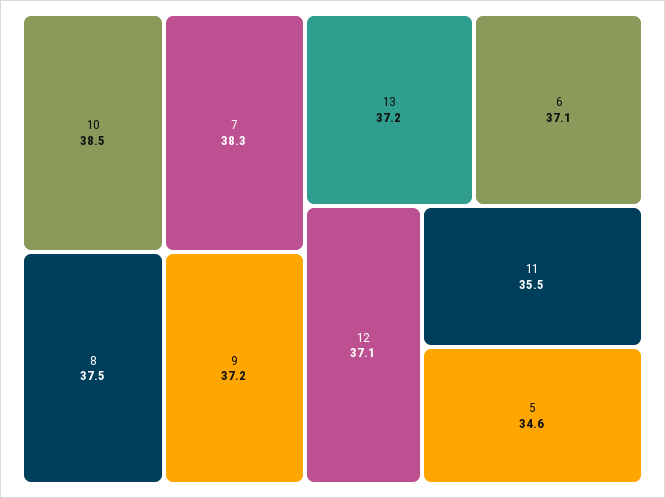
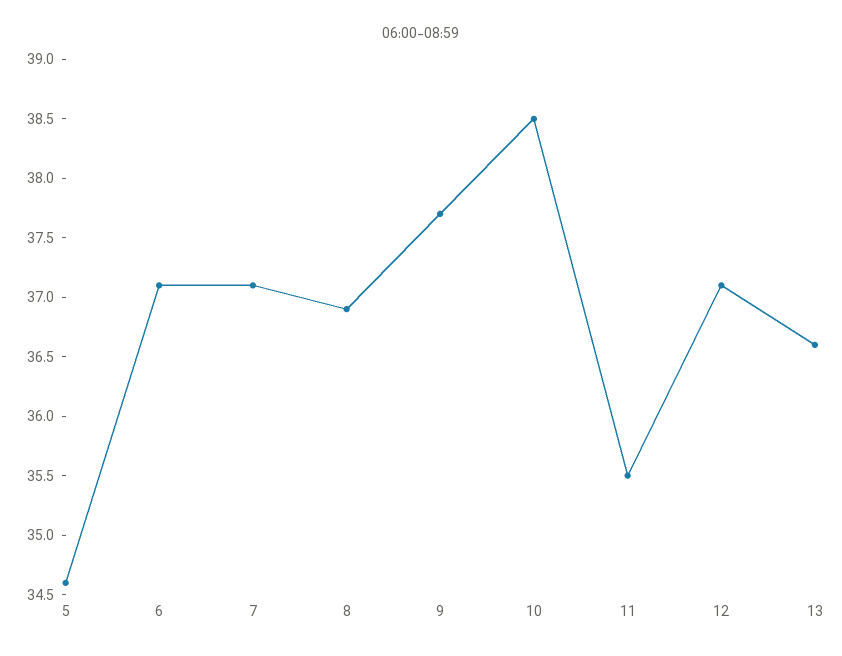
7: 38.3 -> 37.1
8: 37.5 -> 36.9
9: 37.2 -> 37.7
13: 37.2 -> 36.6

